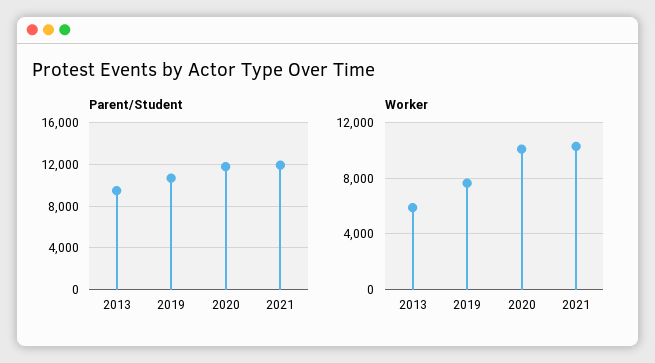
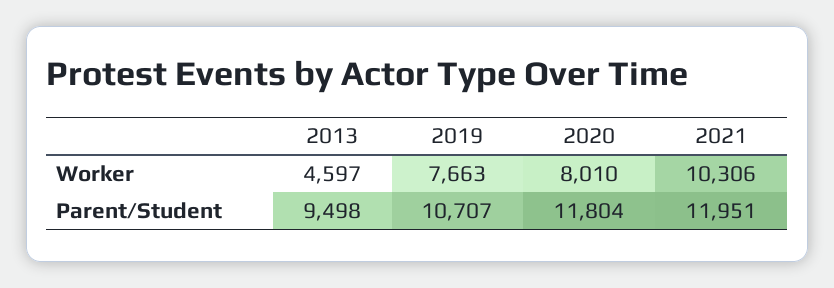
Worker, 2013: 6000 -> 4597
Worker, 2020: 10000 -> 8010

